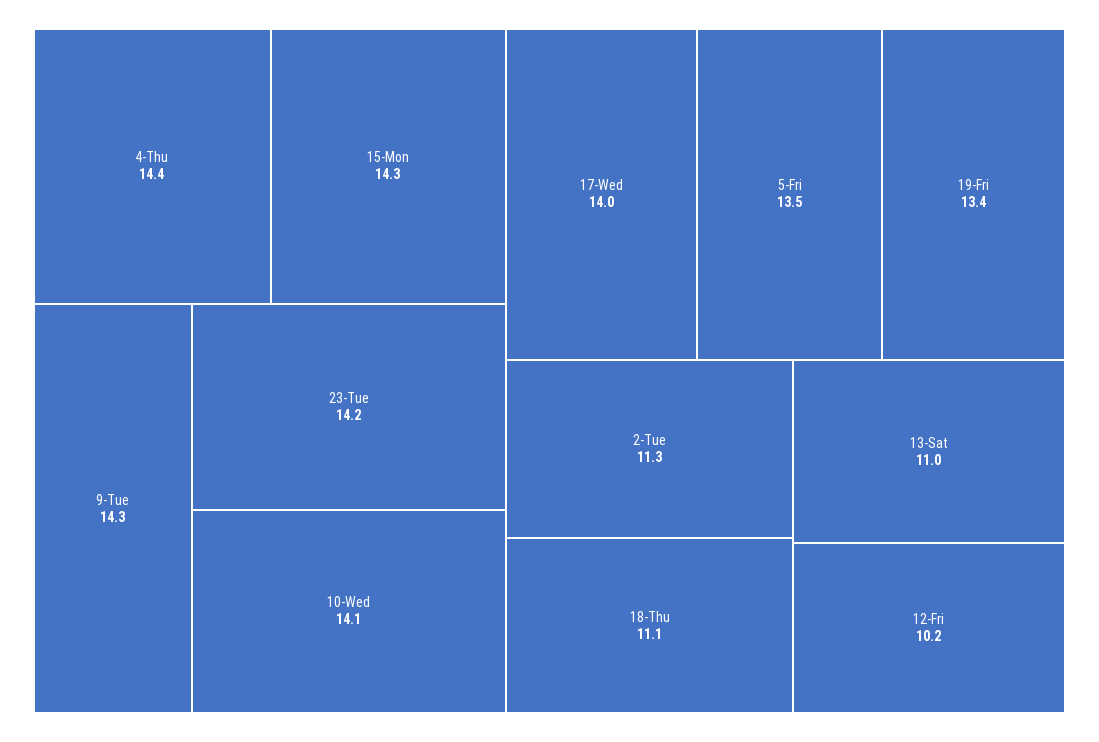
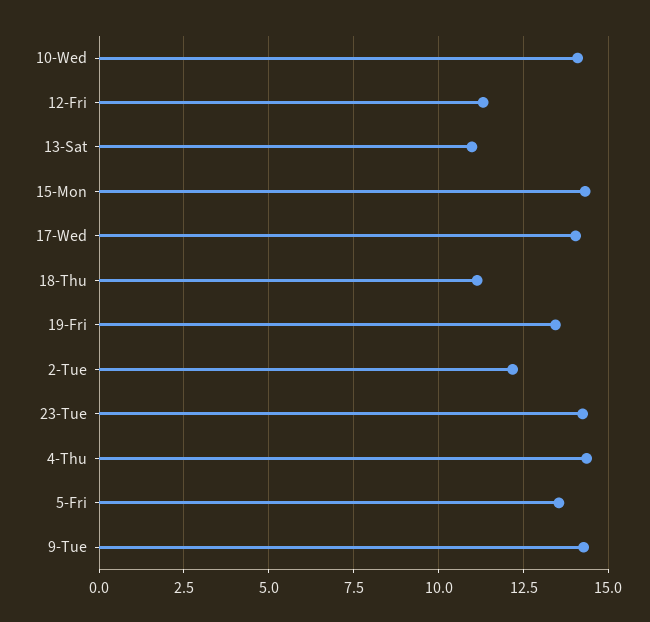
2-Tue: 11.3 -> 12.25
12-Fri: 10.2 -> 11.25

